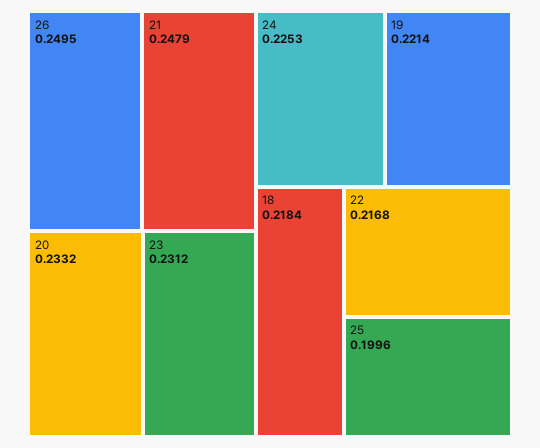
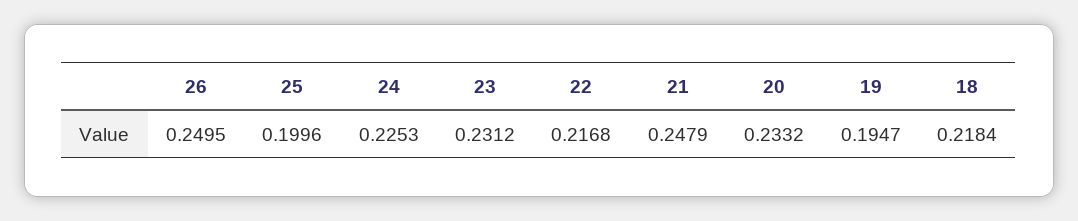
19: 0.2214 -> 0.1947

